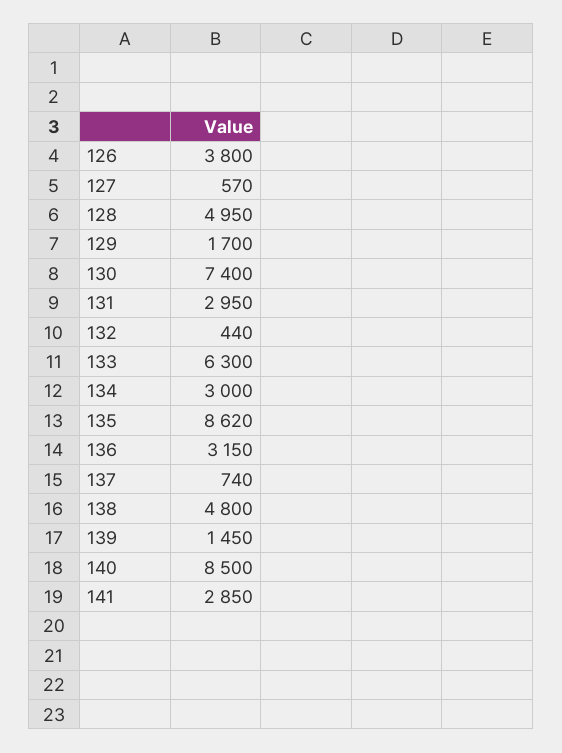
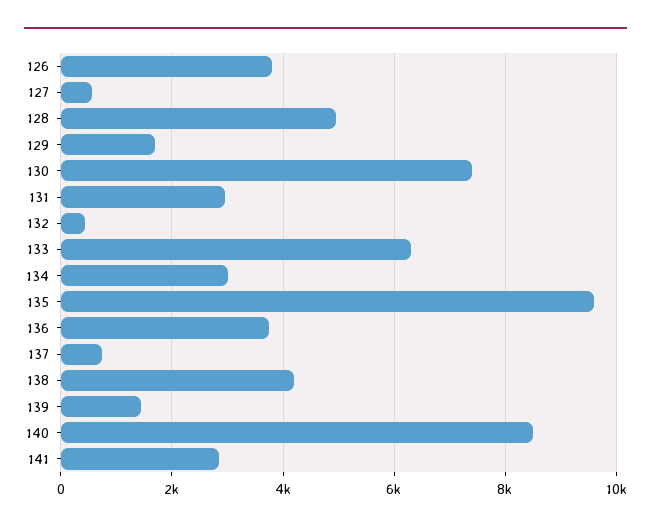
135: 8620 -> 9600
136: 3150 -> 3800
138: 4800 -> 4200

